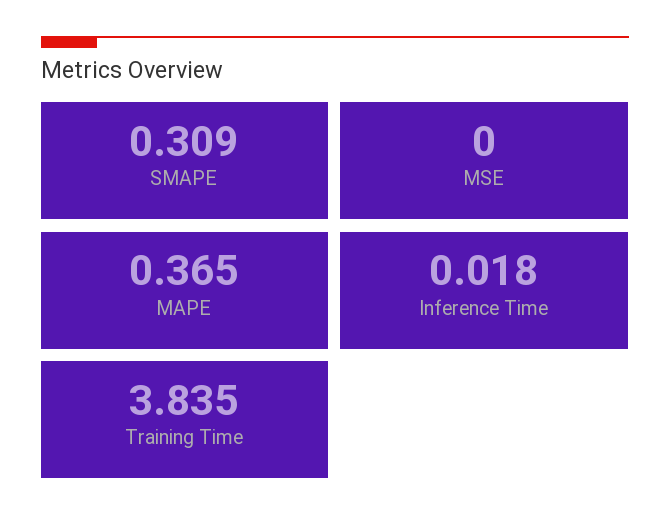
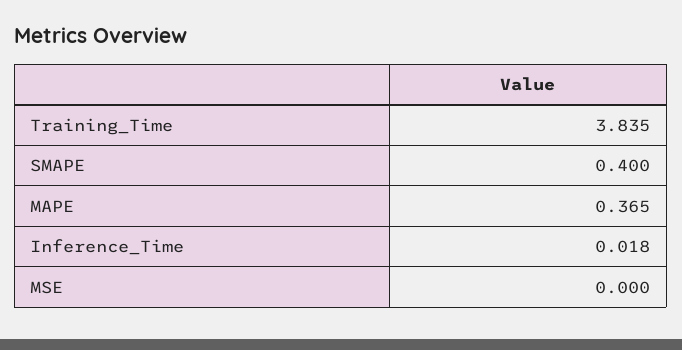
SMAPE: 0.309 -> 0.4

